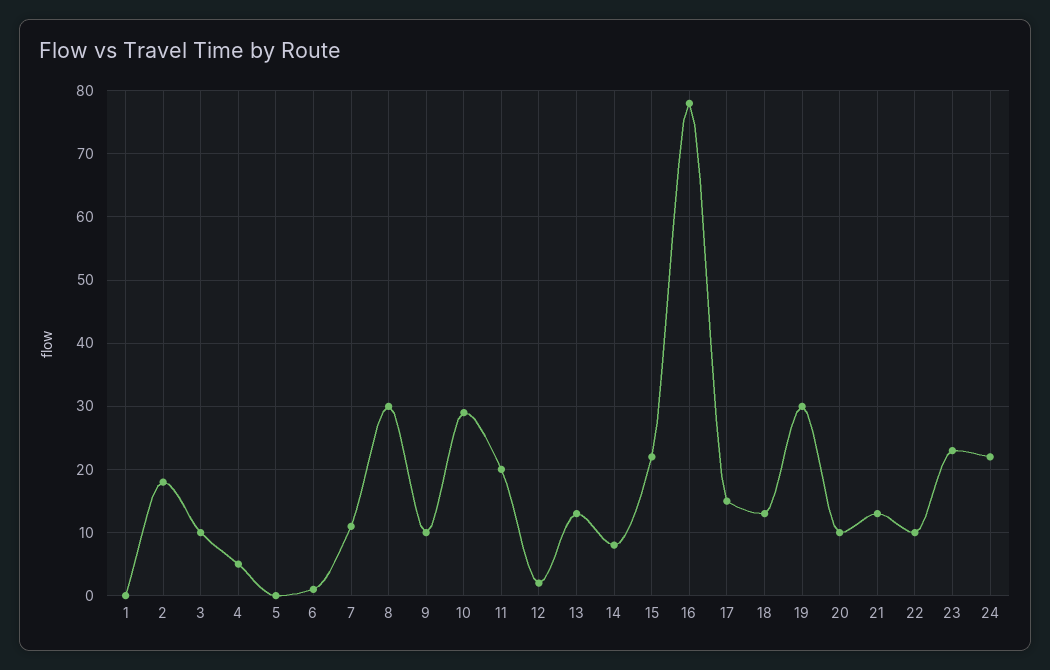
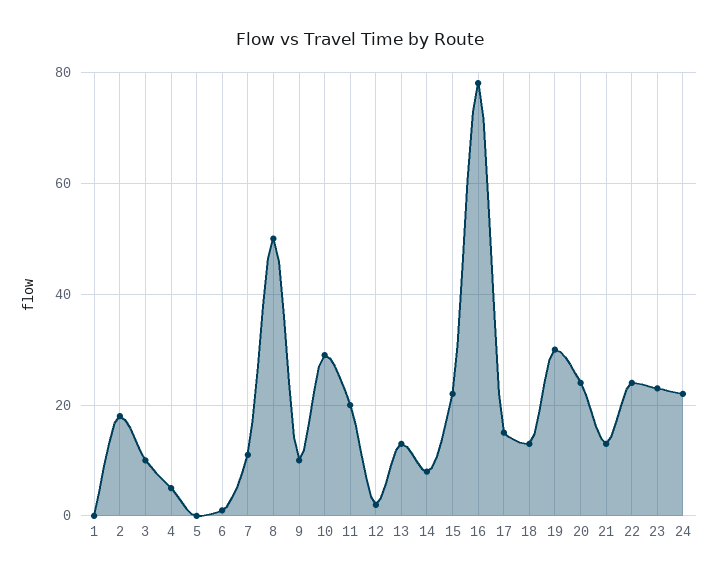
8: 30 -> 50
20: 10 -> 25
22: 10 -> 25

